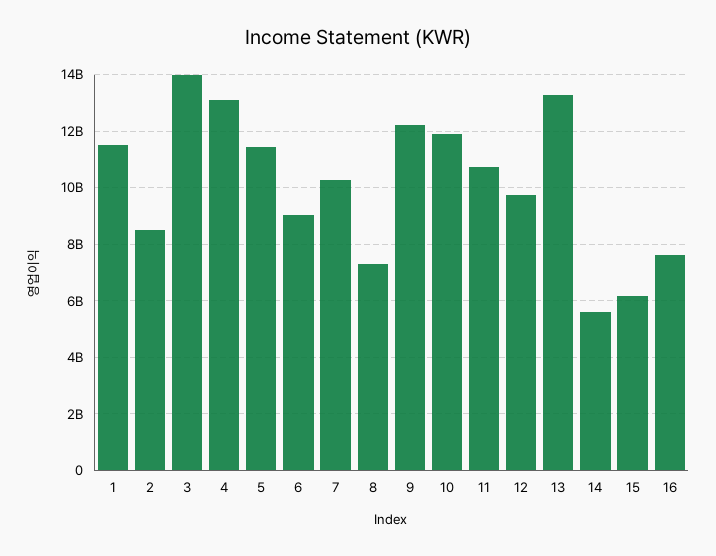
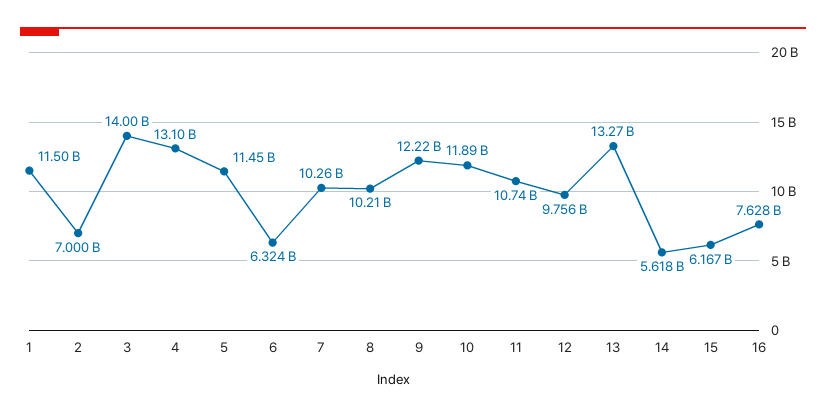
2: 8500000000 -> 7000000000
6: 9000000000 -> 6324000000
8: 7250000000 -> 10210000000

